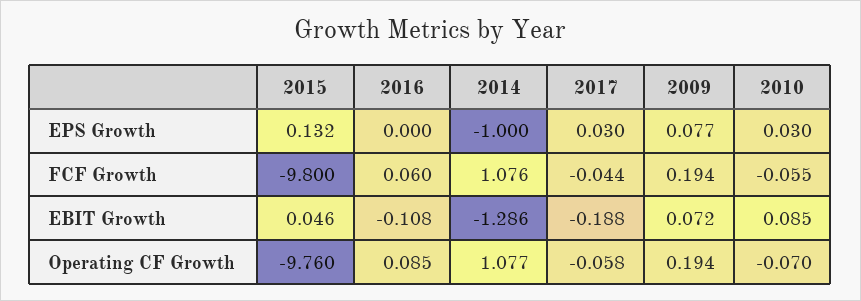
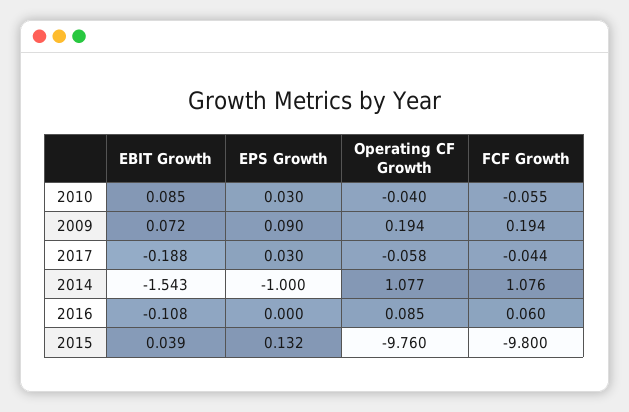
2009, EPS Growth: 0.077 -> 0.09
2015, EBIT Growth: 0.046 -> 0.039
2014, EBIT Growth: -1.286 -> -1.543
2010, Operating CF Growth: -0.07 -> -0.04

